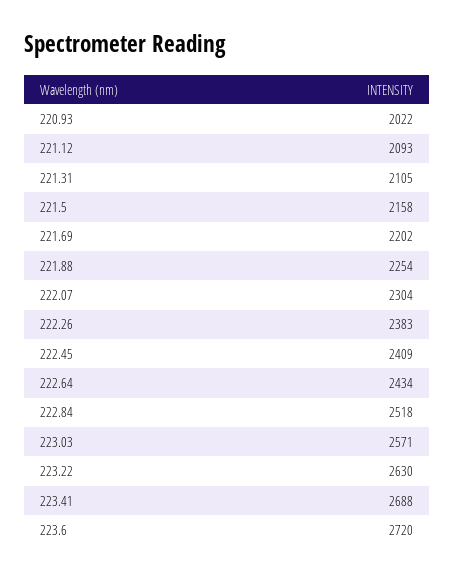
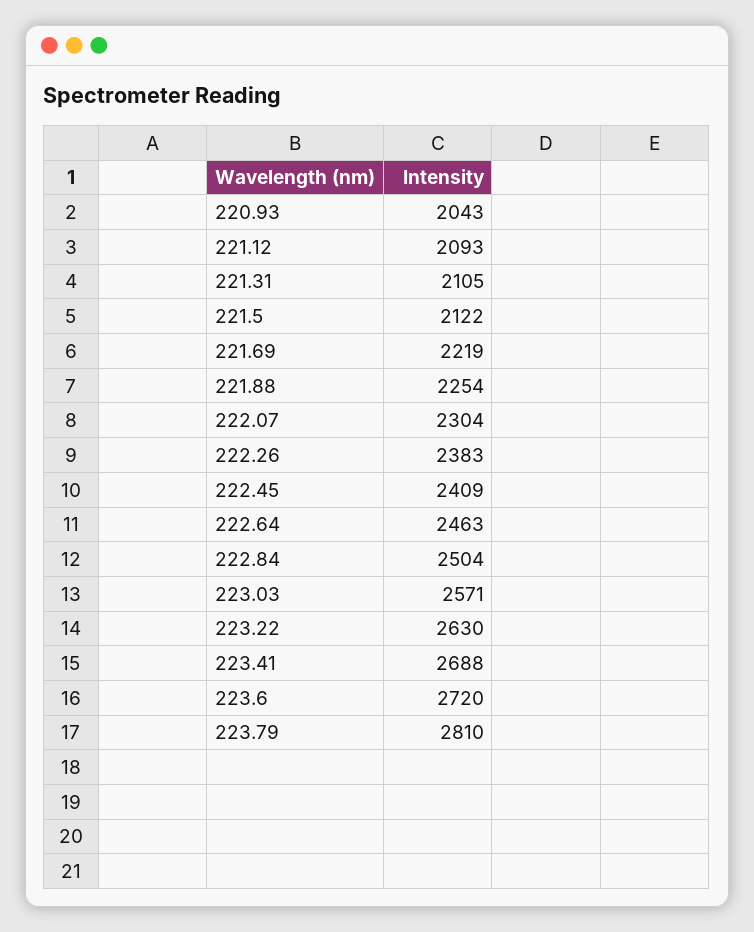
220.93: 2022 -> 2043
221.5: 2158 -> 2122
221.69: 2202 -> 2219
222.64: 2434 -> 2463
222.84: 2518 -> 2504
223.79: none -> 2810

